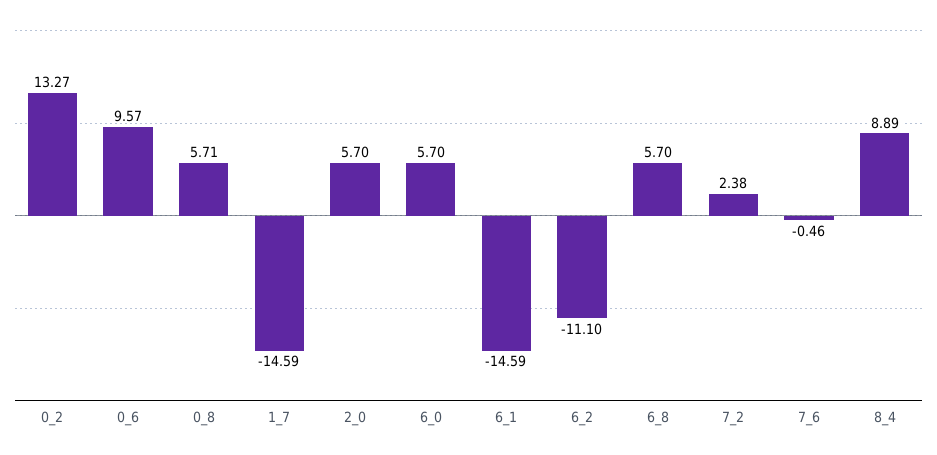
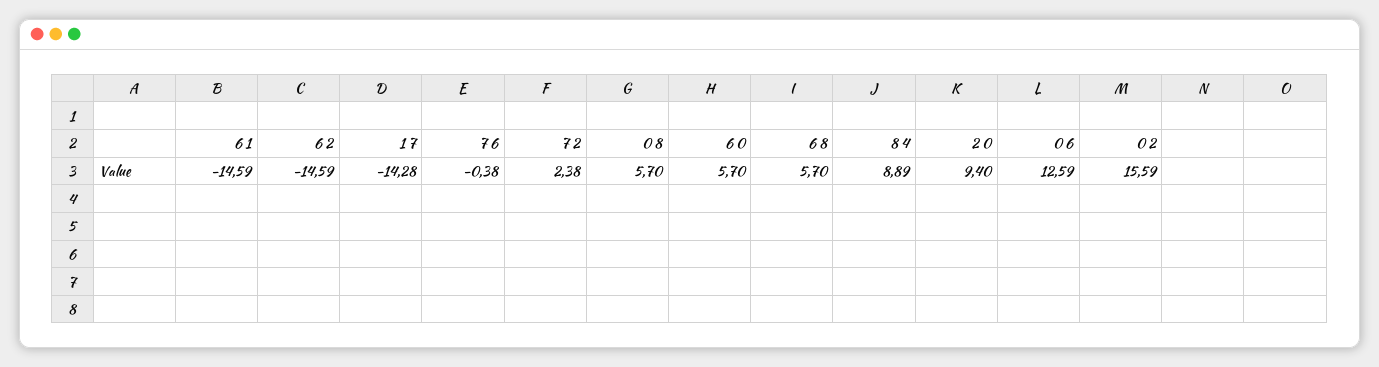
0_2: 13.27 -> 15.59
0_6: 9.57 -> 12.59
0_8: 5.71 -> 5.7
1_7: -14.59 -> -14.28
2_0: 5.7 -> 9.4
6_2: -11.1 -> -14.59
7_6: -0.46 -> -0.38

